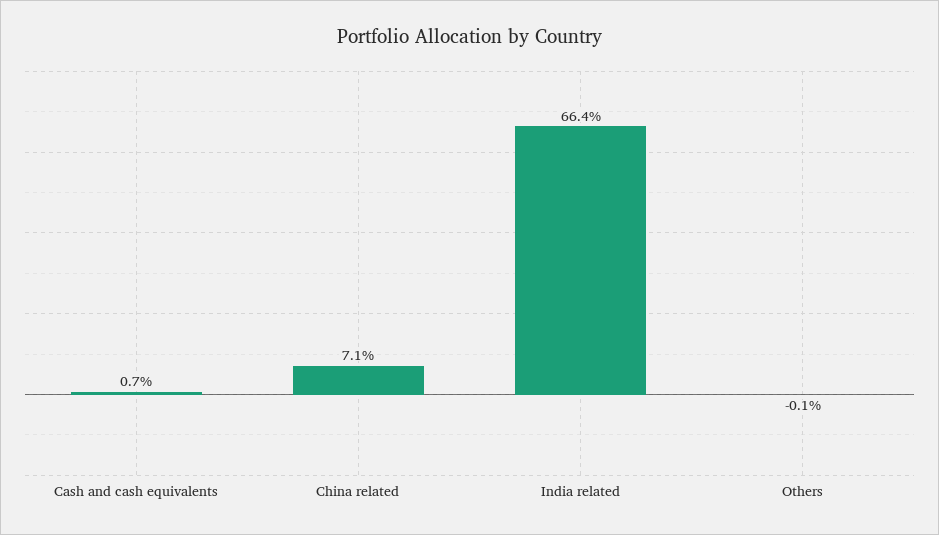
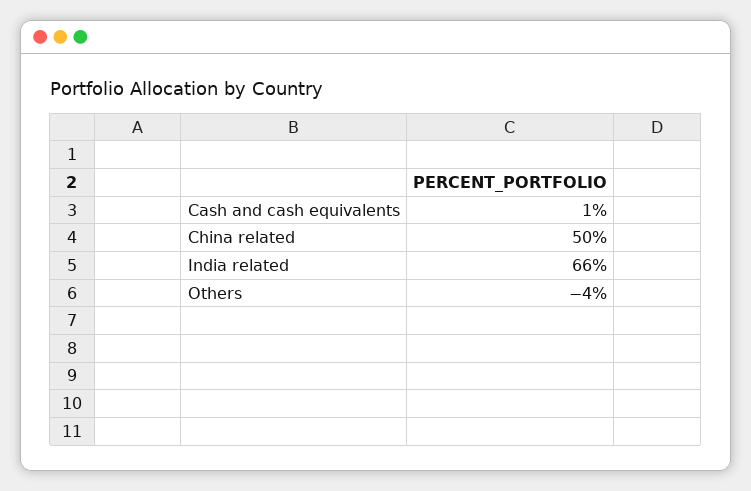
China related: 7.1 -> 50
Others: -0.1 -> -4

